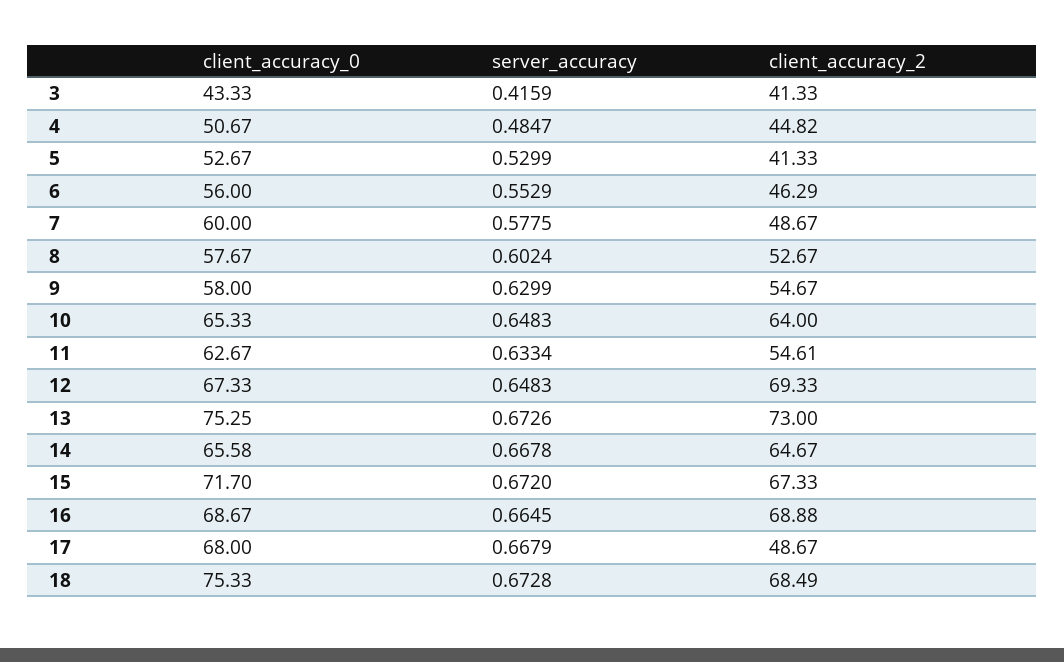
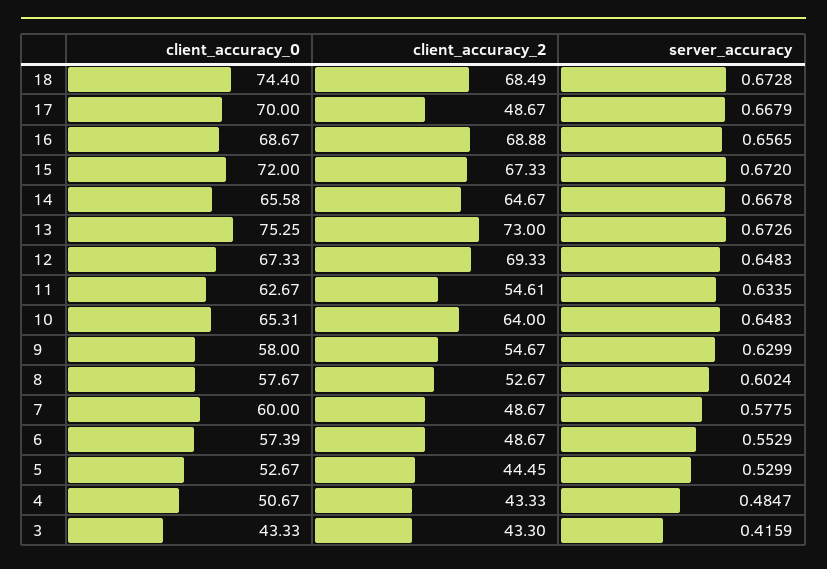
client_accuracy_2, 3: 41.33 -> 43.3
client_accuracy_2, 4: 44.82 -> 43.33
client_accuracy_2, 5: 41.33 -> 44.45
client_accuracy_0, 6: 56 -> 57.39
client_accuracy_2, 6: 46.29 -> 48.67
client_accuracy_0, 10: 65.33 -> 65.31
server_accuracy, 11: 0.6334 -> 0.6335
client_accuracy_0, 15: 71.7 -> 72
server_accuracy, 16: 0.6645 -> 0.6565
client_accuracy_0, 17: 68 -> 70
client_accuracy_0, 18: 75.33 -> 74.4

